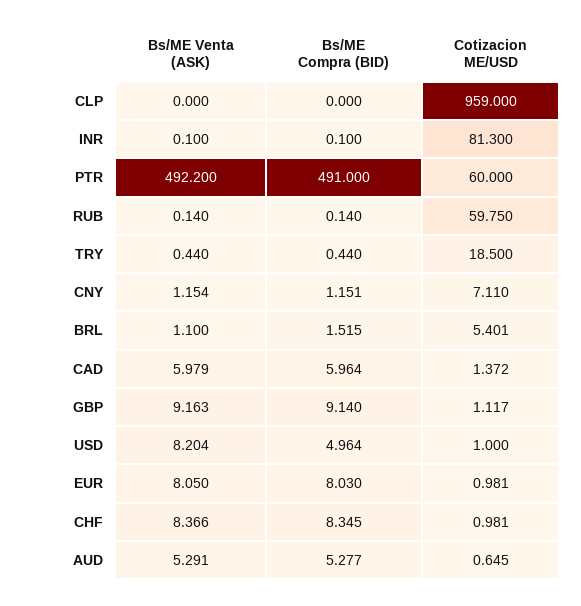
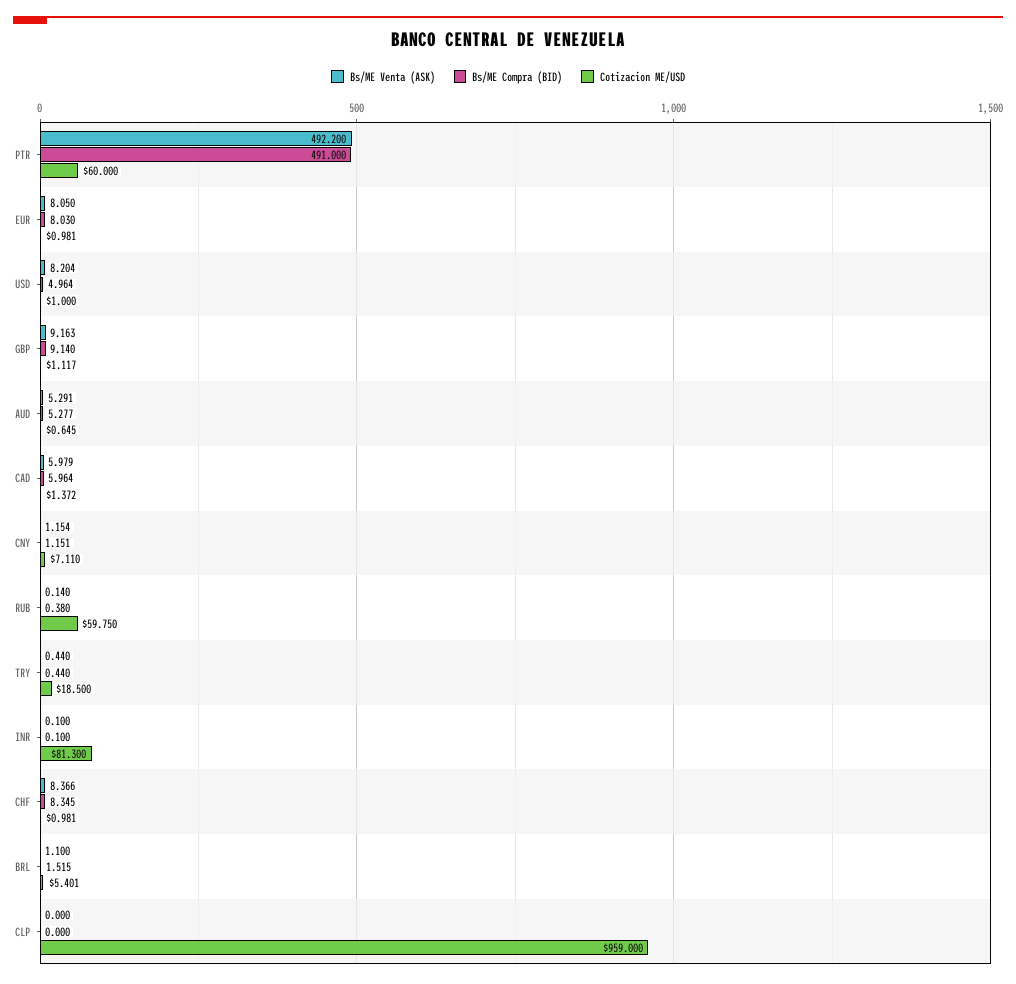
Bs/ME Compra (BID), RUB: 0.14 -> 0.38

